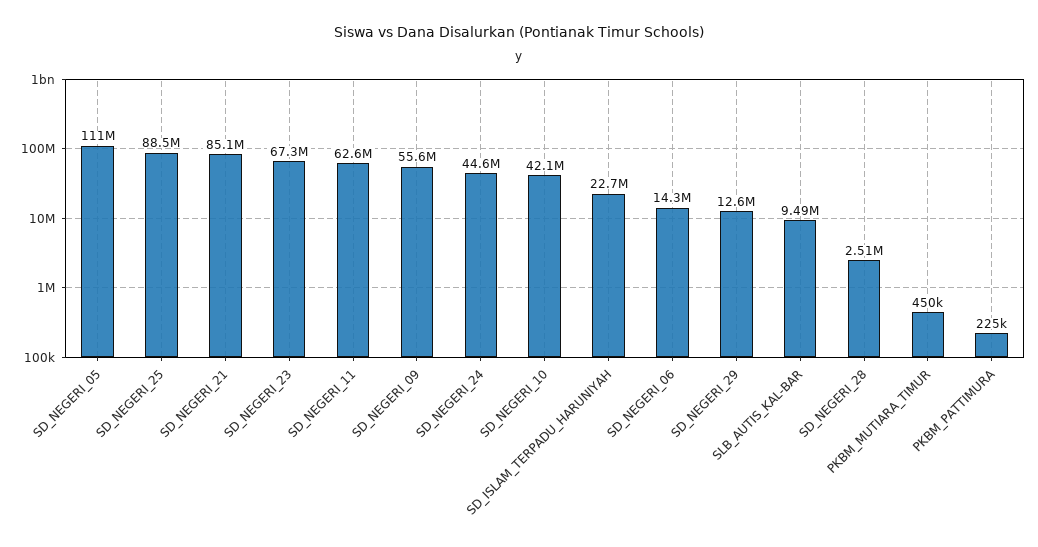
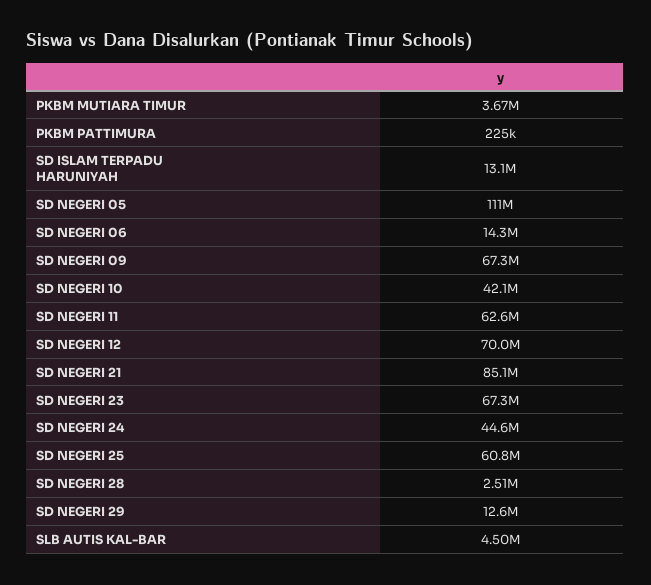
SD_NEGERI_25: 88500000 -> 60800000
SD_NEGERI_09: 55600000 -> 67300000
SD_ISLAM_TERPADU_HARUNIYAH: 22700000 -> 13100000
SLB_AUTIS_KAL-BAR: 9490000 -> 4500000
PKBM_MUTIARA_TIMUR: 450000 -> 3670000
SD NEGERI 12: none -> 70000000

